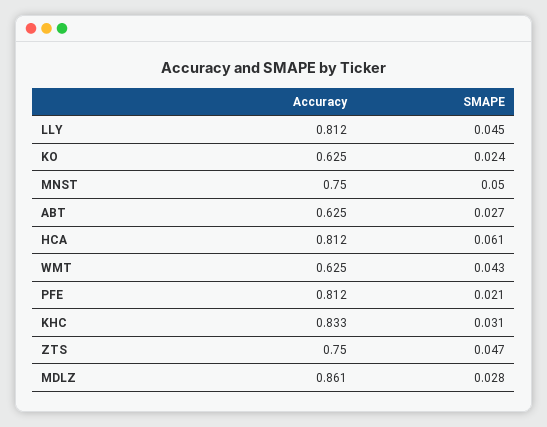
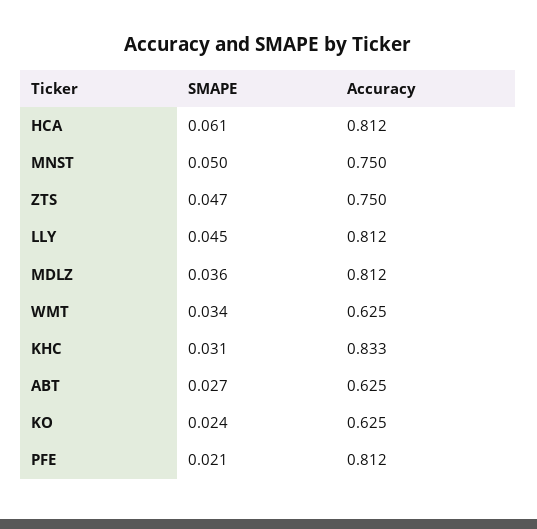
SMAPE, WMT: 0.043 -> 0.034
Accuracy, MDLZ: 0.861 -> 0.812
SMAPE, MDLZ: 0.028 -> 0.036

